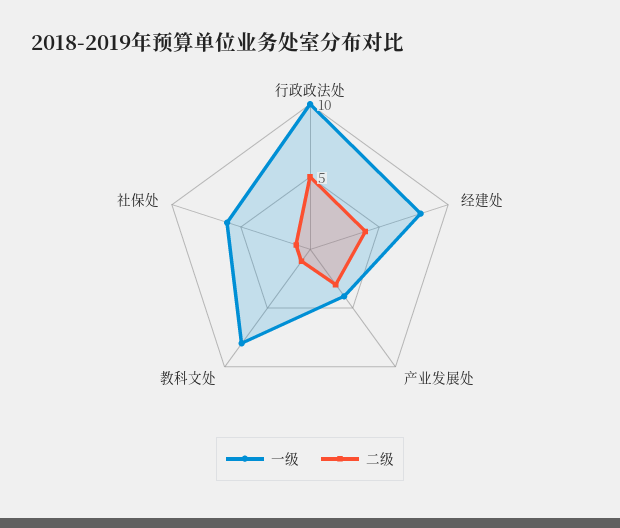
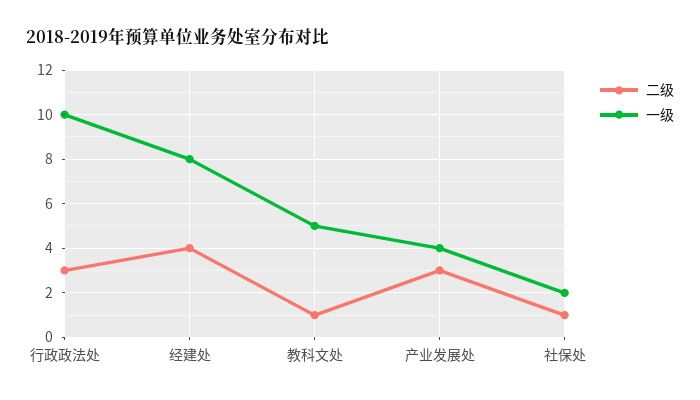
二级, 行政政法处: 5 -> 3
一级, 教科文处: 8 -> 5
一级, 社保处: 6 -> 2

